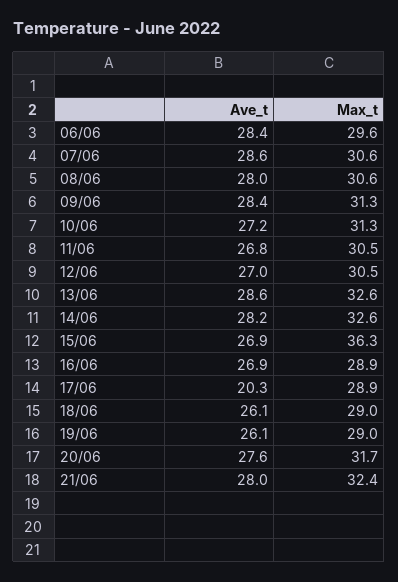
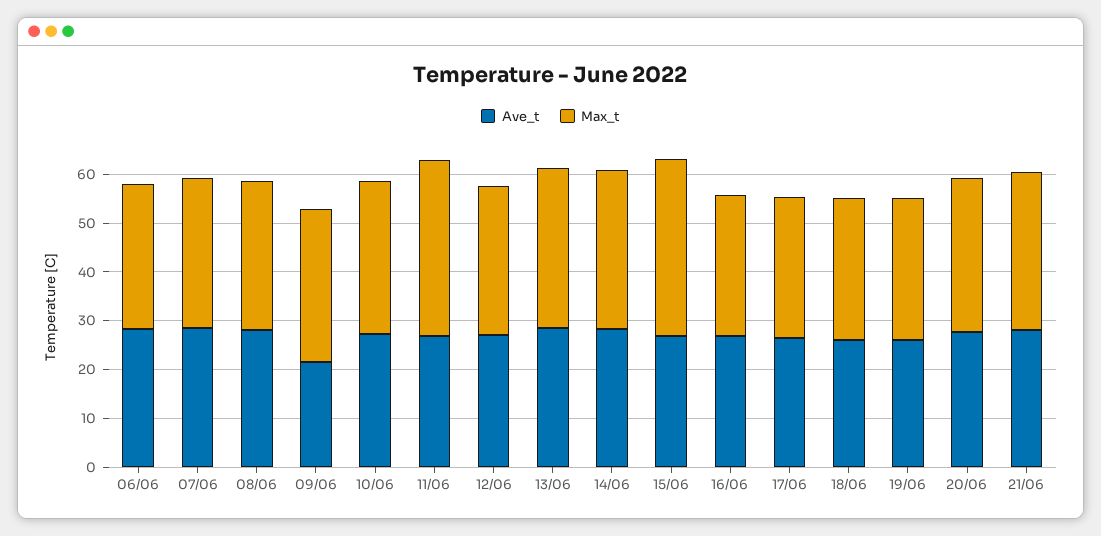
Ave_t, 09/06: 28.4 -> 22
Max_t, 11/06: 30.5 -> 36
Ave_t, 17/06: 20.3 -> 26

